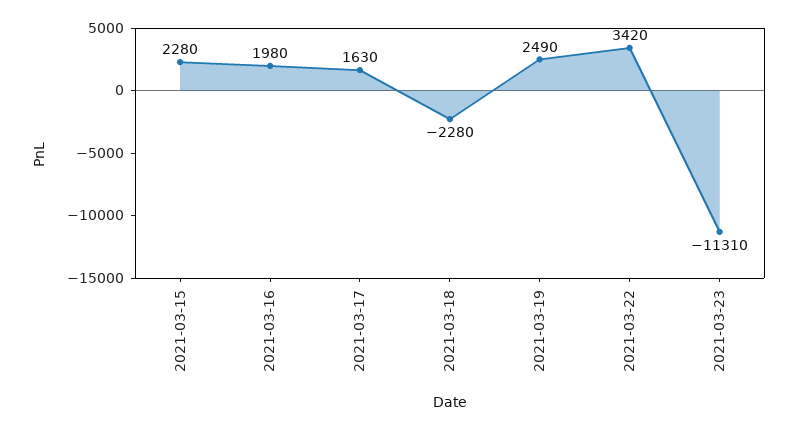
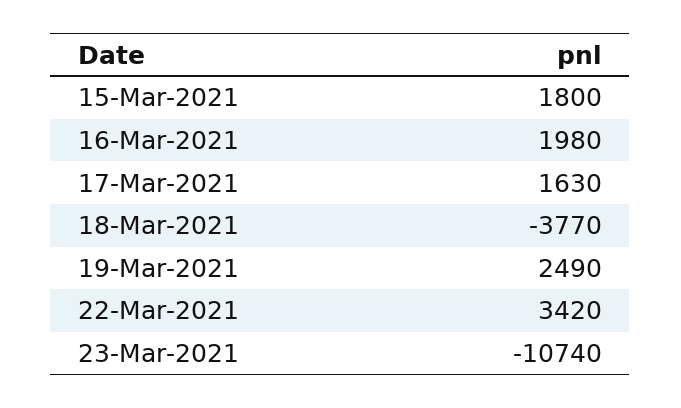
2021-03-15: 2280 -> 1800
2021-03-18: -2280 -> -3770
2021-03-23: -11310 -> -10740

